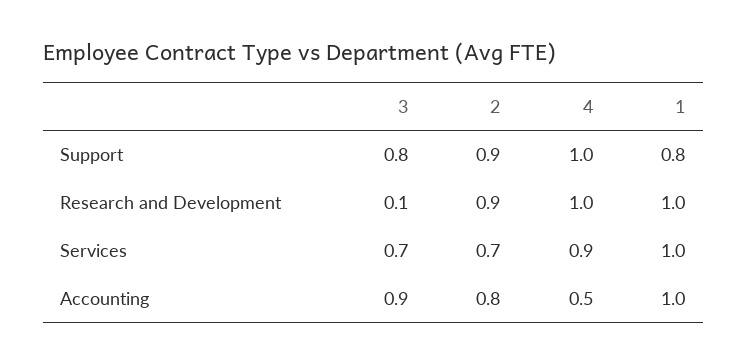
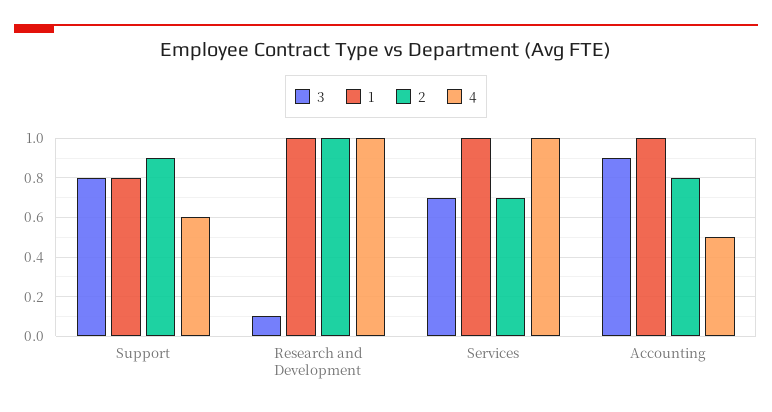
4, Support: 1 -> 0.6
2, Research and Development: 0.9 -> 1
4, Services: 0.9 -> 1

